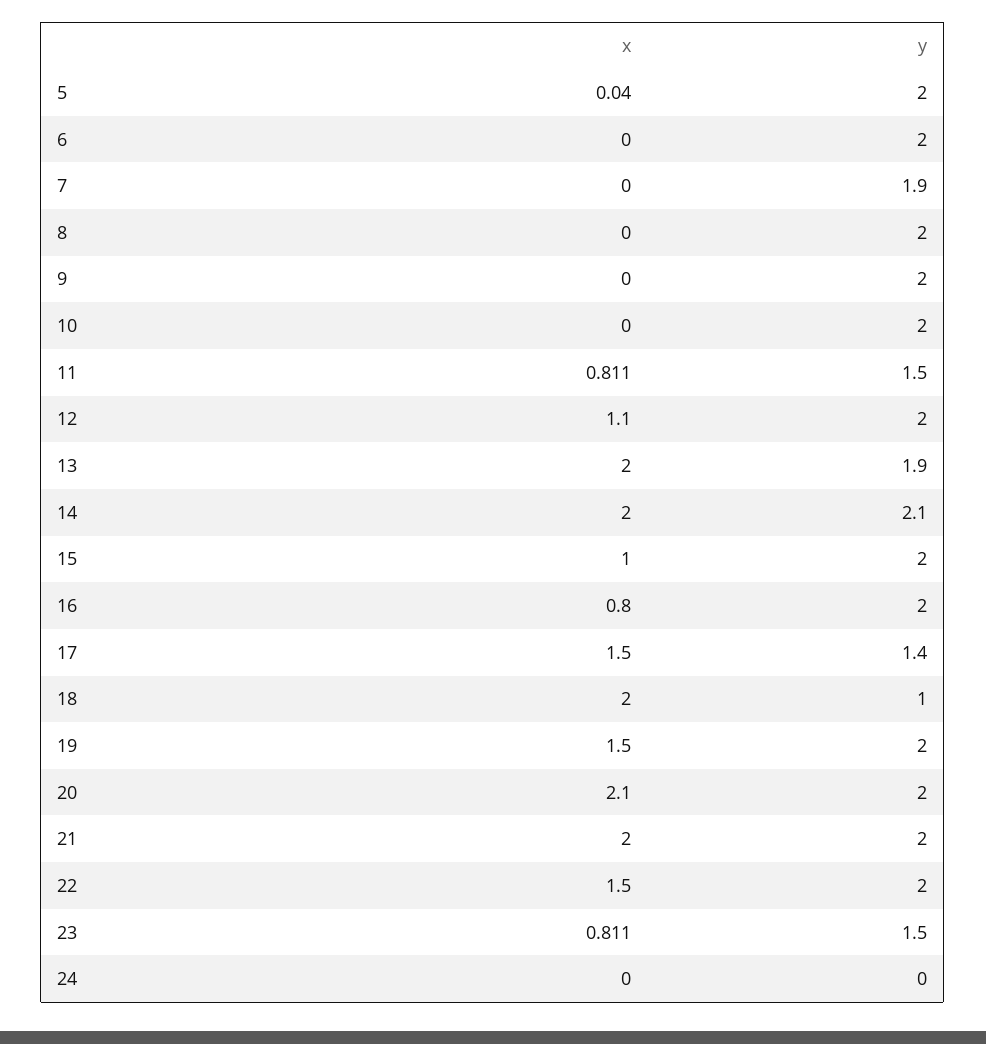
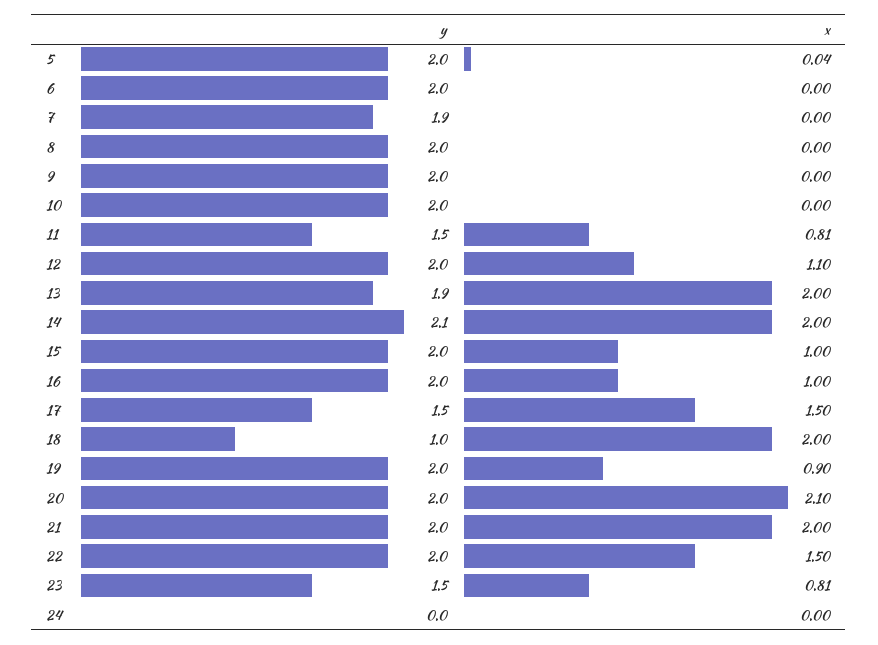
x, 16: 0.8 -> 1
y, 17: 1.4 -> 1.5
x, 19: 1.5 -> 0.9

